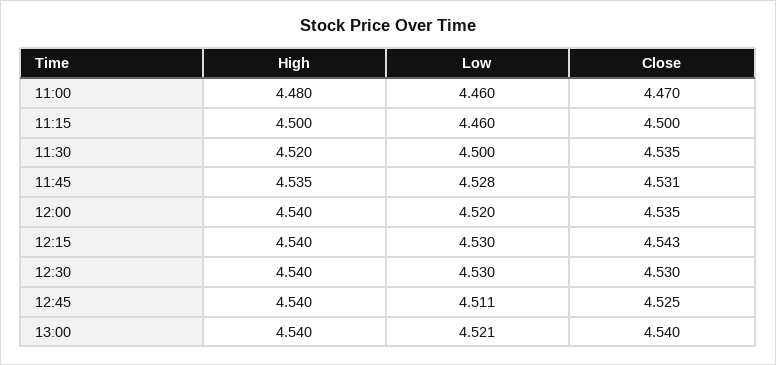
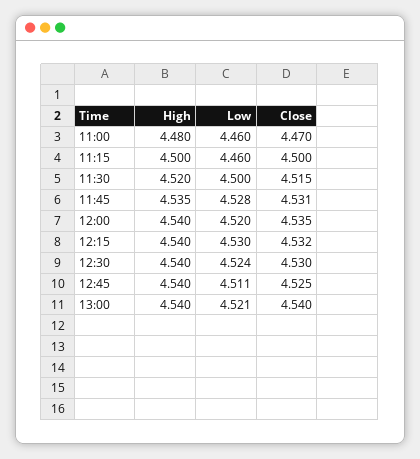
Close, 11:30: 4.535 -> 4.515
Close, 12:15: 4.543 -> 4.532
Low, 12:30: 4.53 -> 4.524

